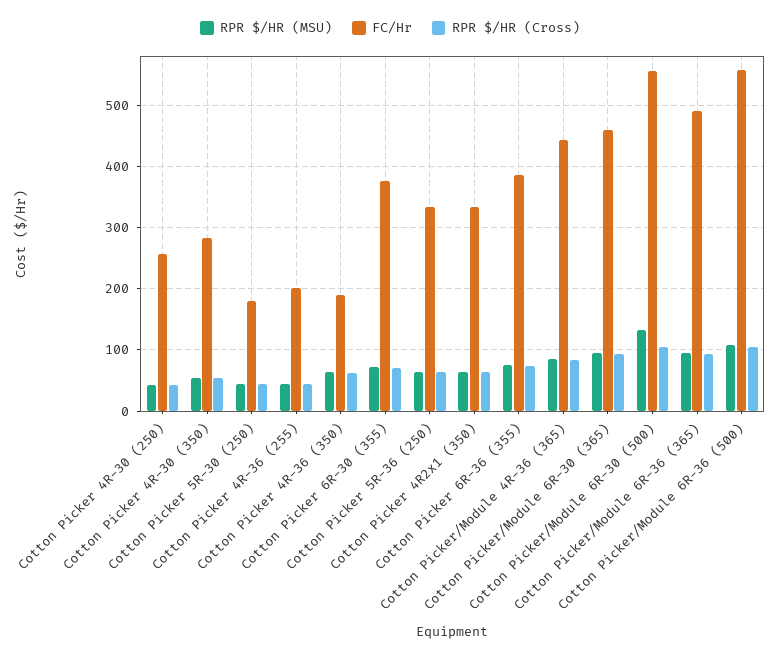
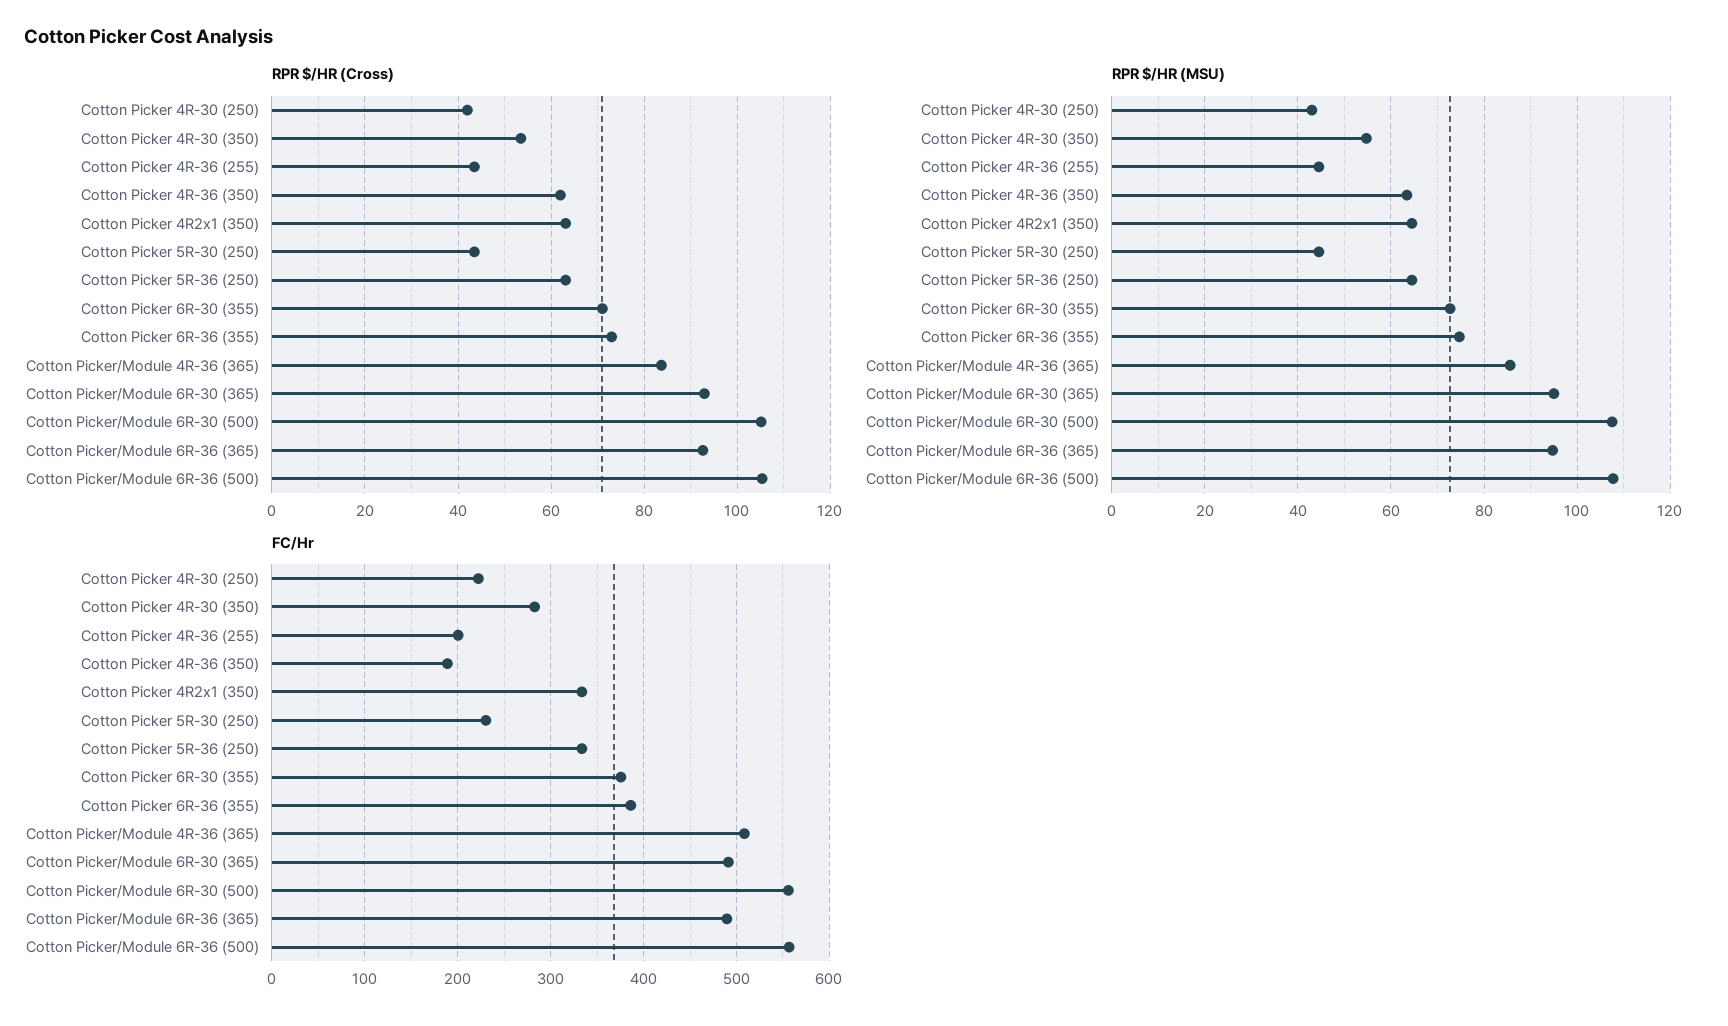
FC/Hr, Cotton Picker 4R-30 (250): 260 -> 220
FC/Hr, Cotton Picker 5R-30 (250): 180 -> 230
FC/Hr, Cotton Picker/Module 4R-36 (365): 440 -> 510
FC/Hr, Cotton Picker/Module 6R-30 (365): 460 -> 490
RPR $/HR (MSU), Cotton Picker/Module 6R-30 (500): 130 -> 108

